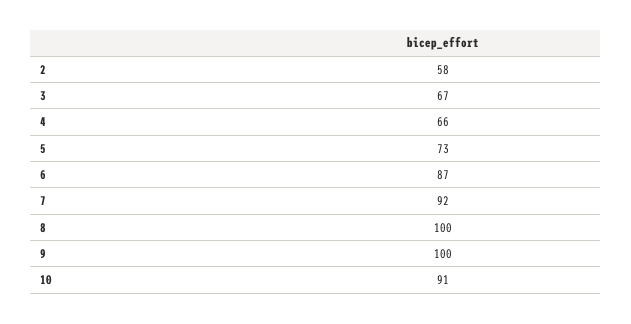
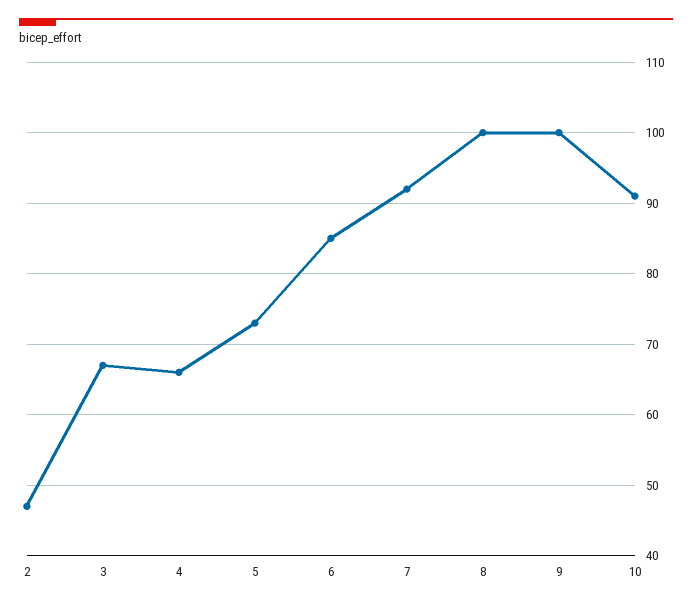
2: 58 -> 47
6: 87 -> 85

